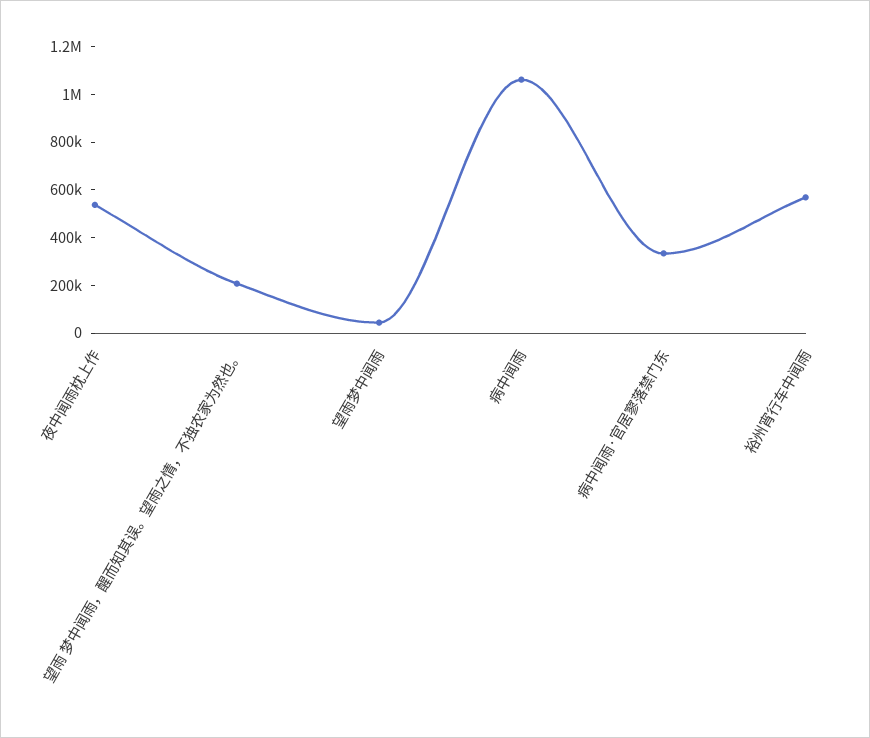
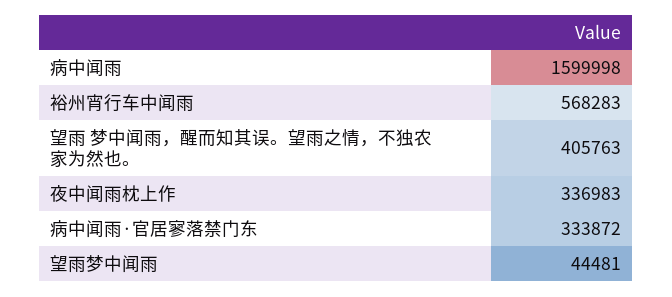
夜中闻雨枕上作: 550000 -> 336983
望雨 梦中闻雨，醒而知其误。望雨之情，不独农家为然也。: 200000 -> 405763
病中闻雨: 1050000 -> 1599998

